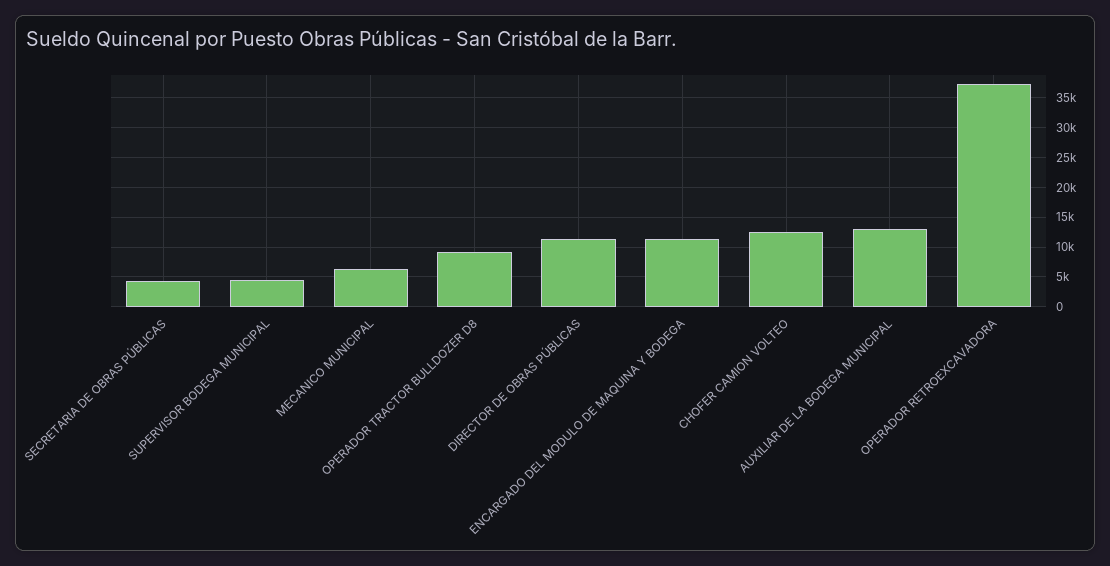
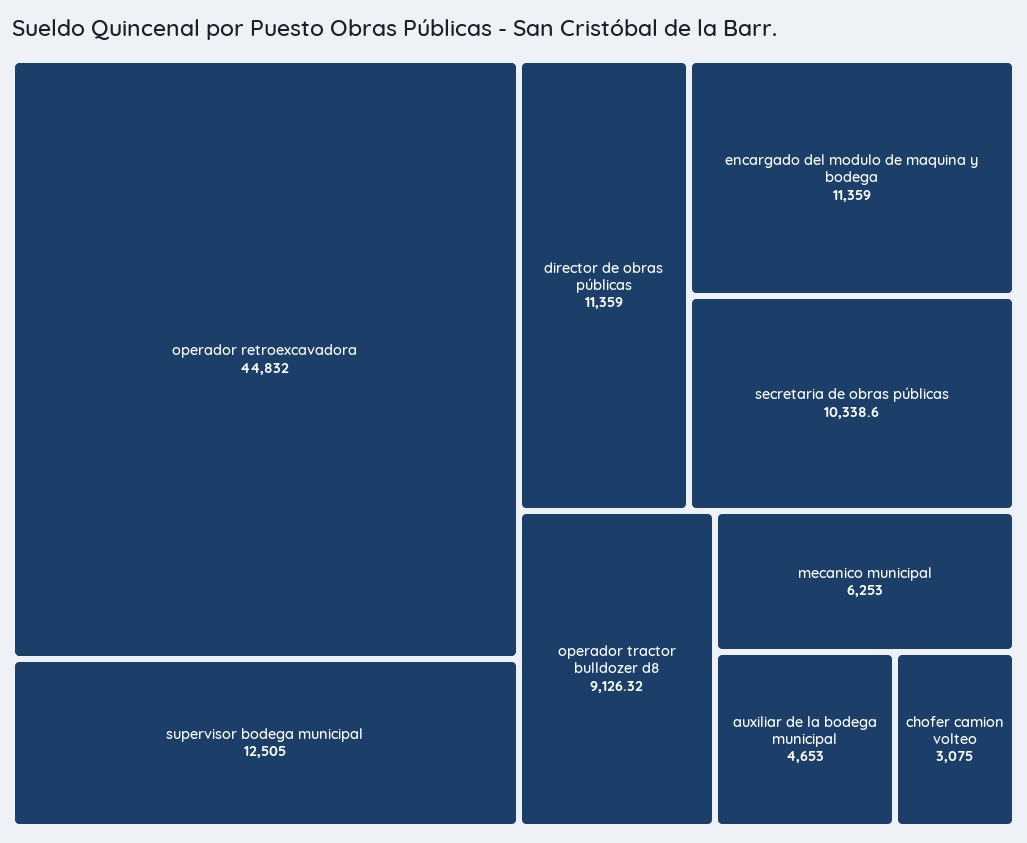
SECRETARIA DE OBRAS PÚBLICAS: 5000 -> 10338.6
SUPERVISOR BODEGA MUNICIPAL: 5000 -> 12505
CHOFER CAMION VOLTEO: 12500 -> 3075
AUXILIAR DE LA BODEGA MUNICIPAL: 12500 -> 4653
OPERADOR RETROEXCAVADORA: 37500 -> 44832

